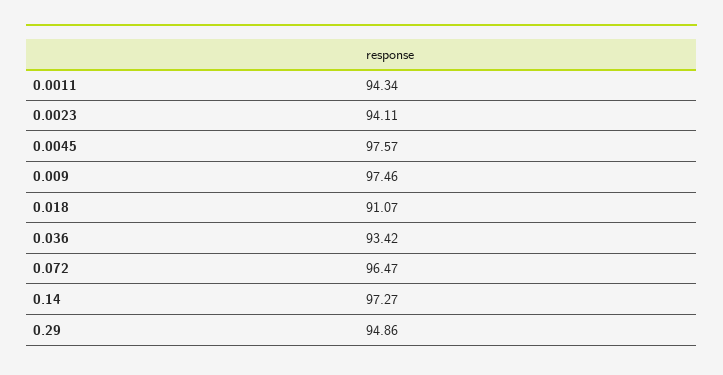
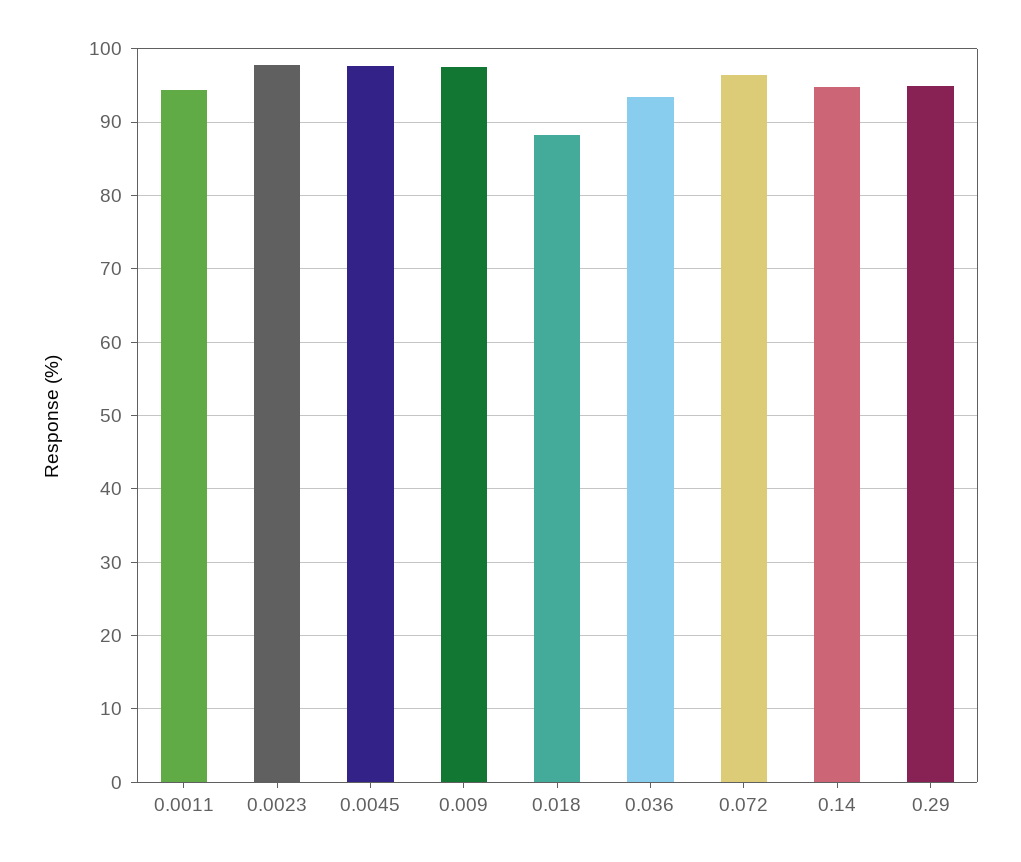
0.0023: 94.11 -> 98
0.018: 91.07 -> 88
0.14: 97.27 -> 95

